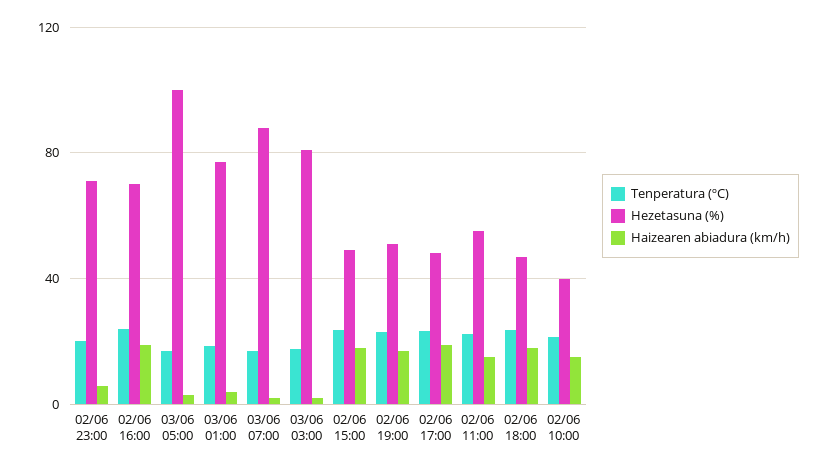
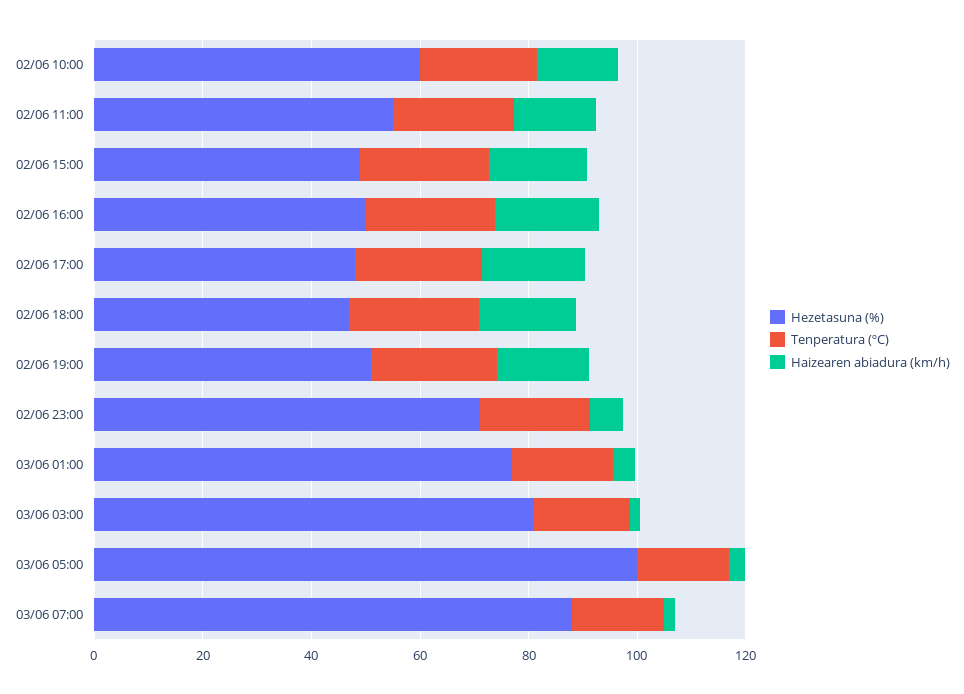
Hezetasuna (%), 02/06 16:00: 70 -> 50
Hezetasuna (%), 02/06 10:00: 40 -> 60

